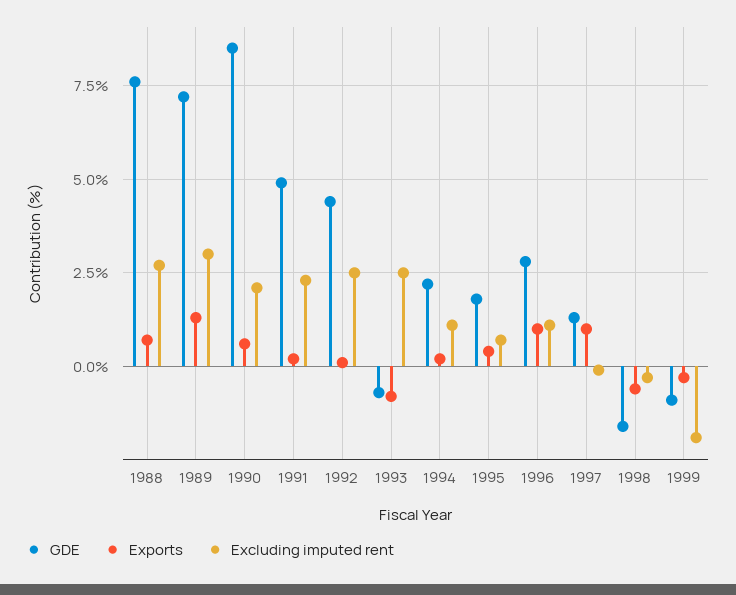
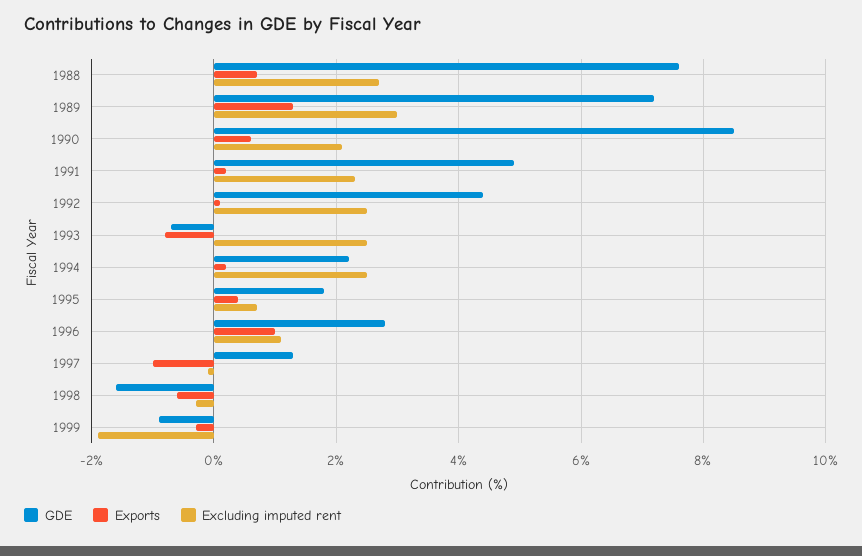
Excluding imputed rent, 1994: 1 -> 2.5
Exports, 1997: 1 -> -1

